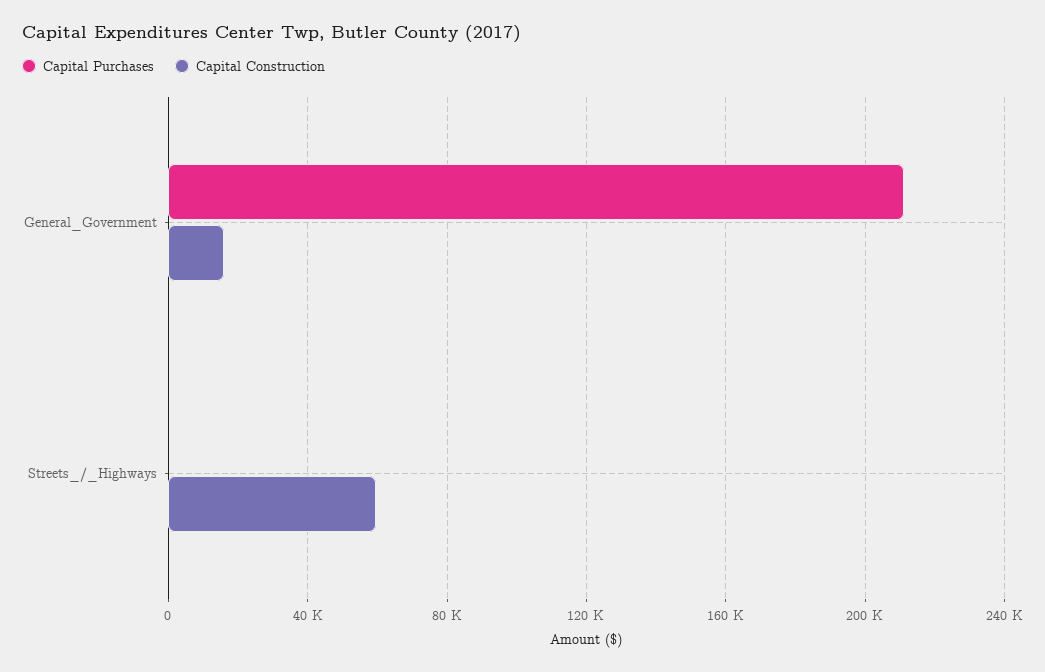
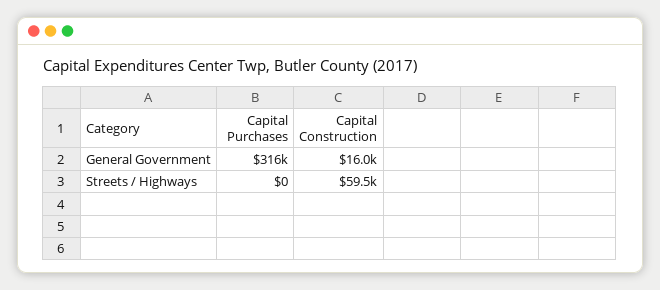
Capital Purchases, General_Government: 210000 -> 316000

